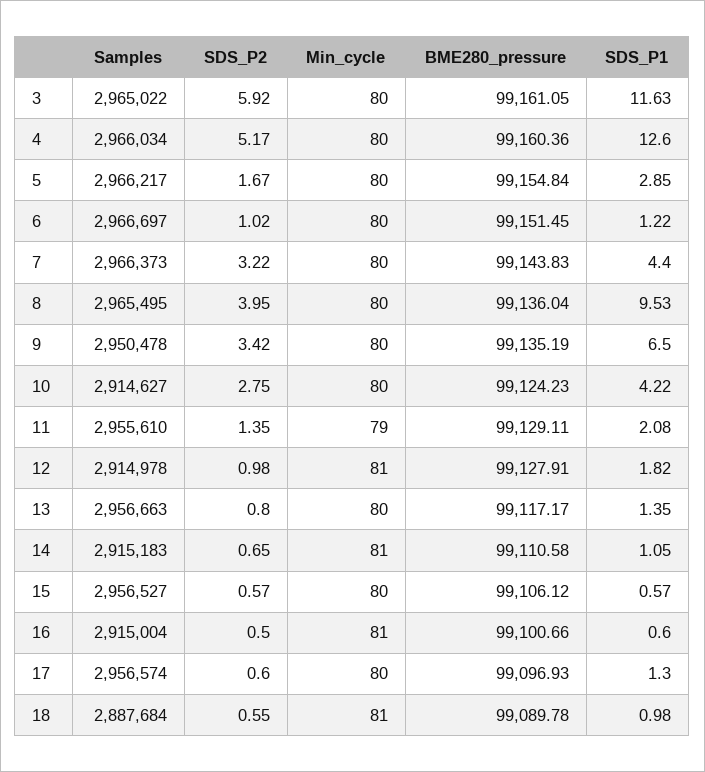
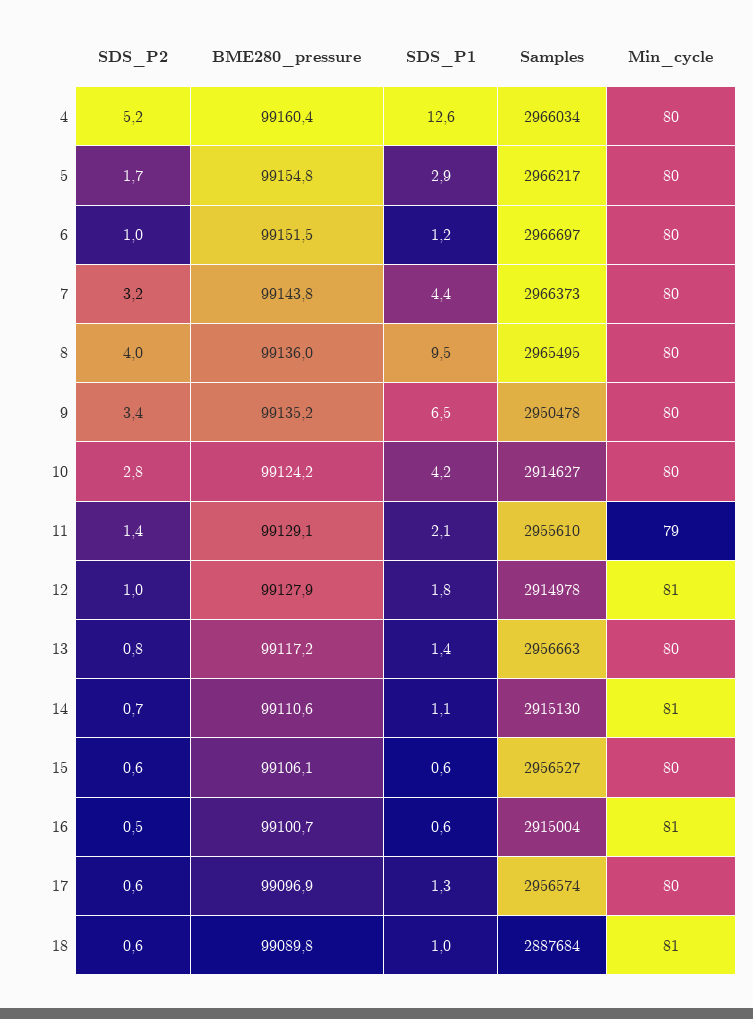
Samples, 3: 2965022 -> none
SDS_P2, 3: 5.92 -> none
Min_cycle, 3: 80 -> none
BME280_pressure, 3: 99161.05 -> none
SDS_P1, 3: 11.63 -> none
Samples, 14: 2915183 -> 2915130

